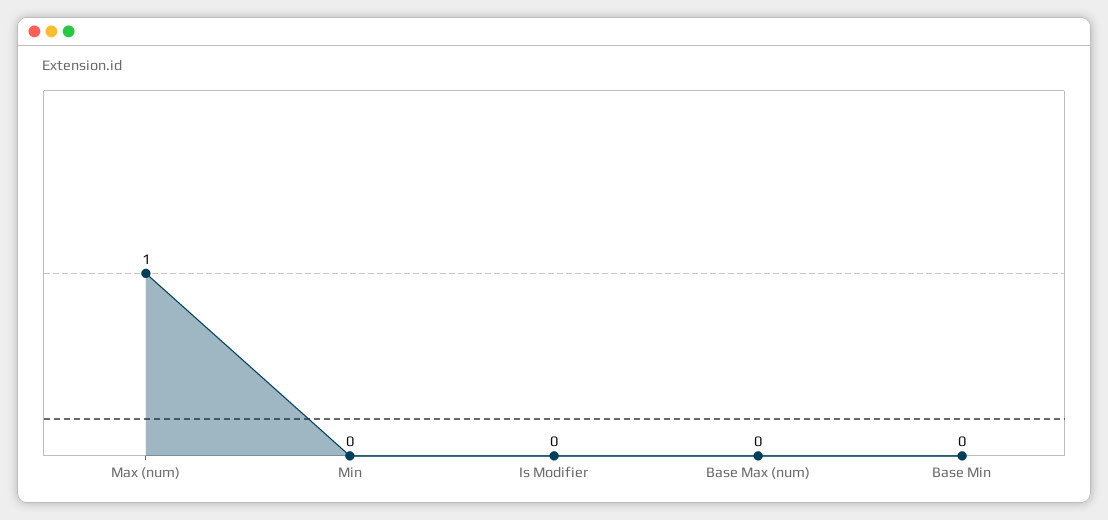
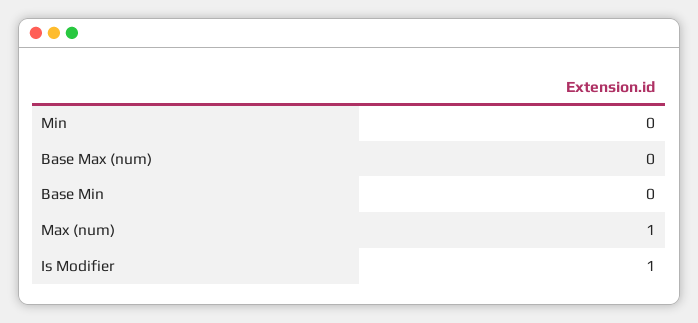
Is Modifier: 0 -> 1

